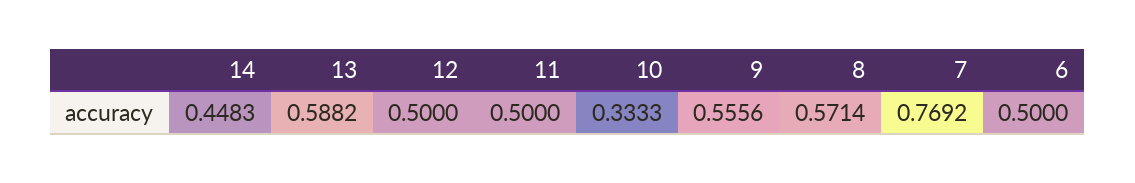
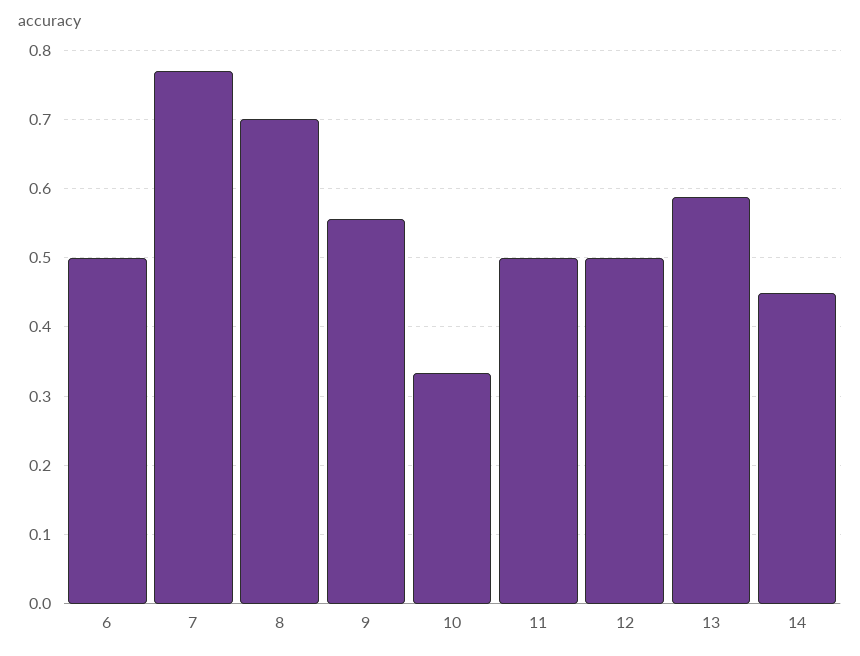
8: 0.5714 -> 0.7

